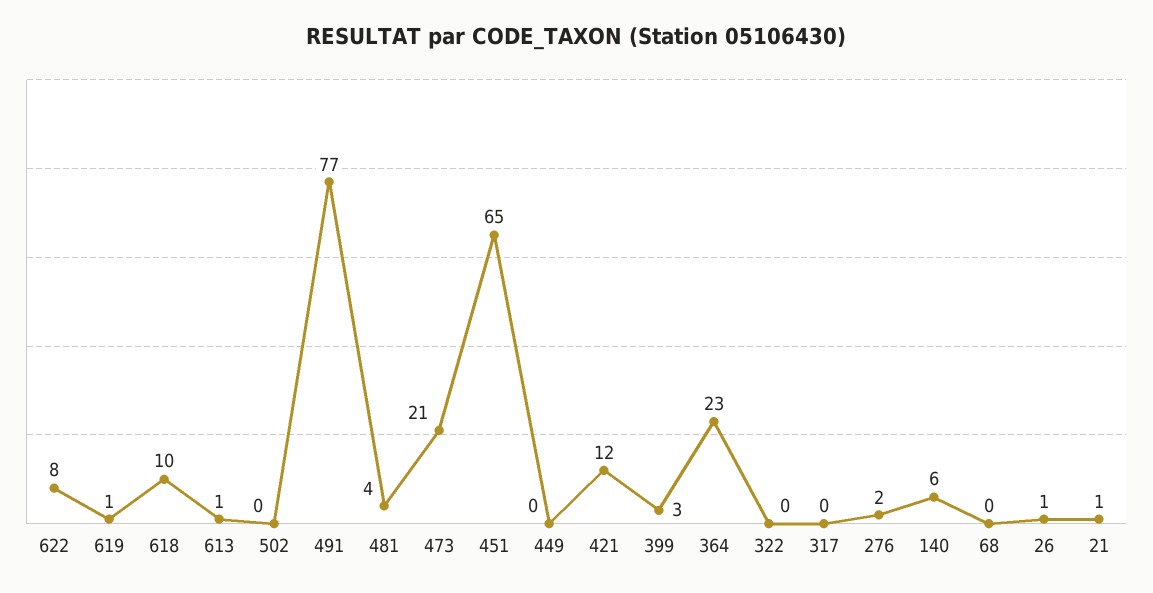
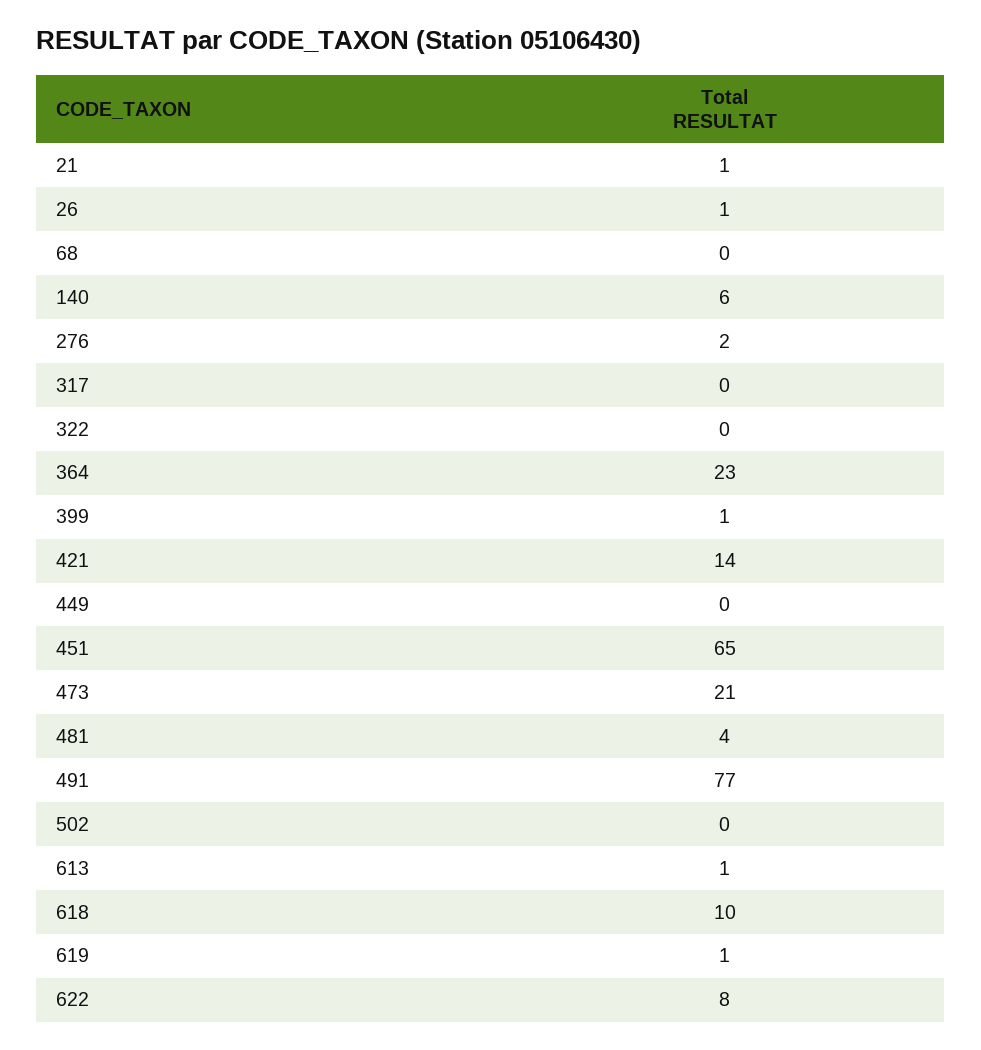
421: 12 -> 14
399: 3 -> 1

